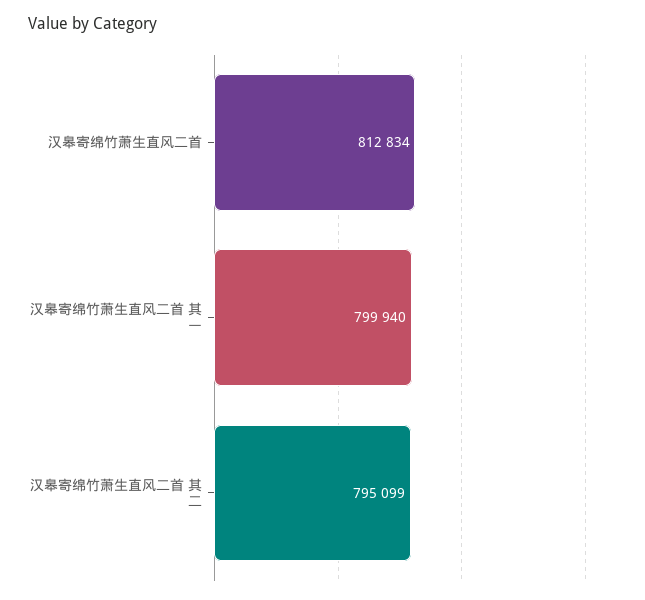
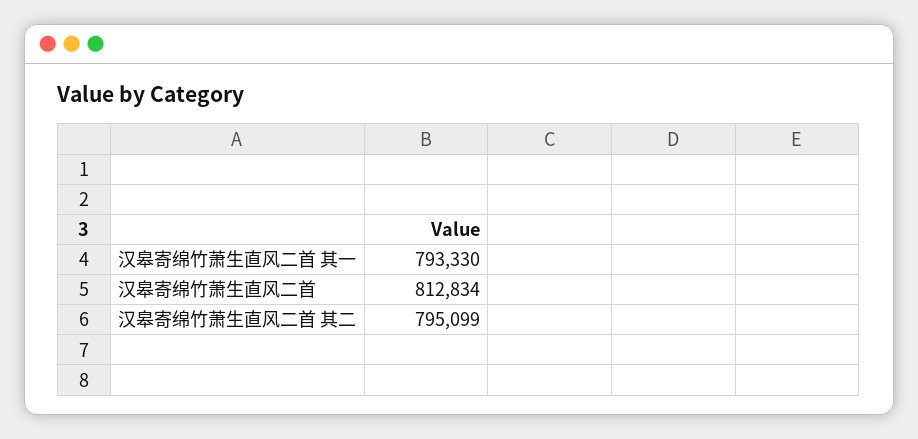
汉皋寄绵竹萧生直风二首 其一: 799940 -> 793330

